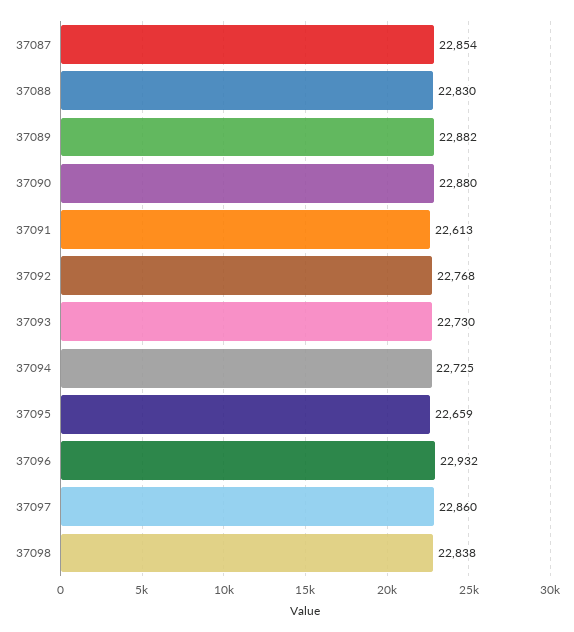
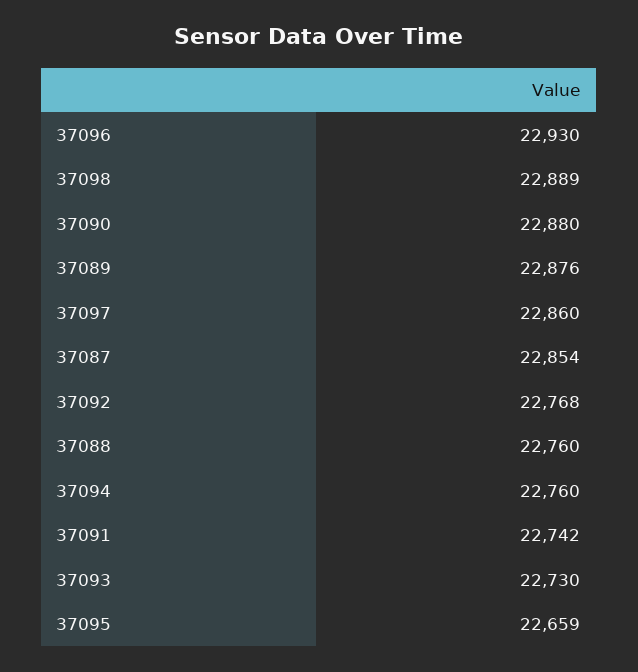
37088: 22830 -> 22760
37089: 22882 -> 22876
37091: 22613 -> 22742
37094: 22725 -> 22760
37096: 22932 -> 22930
37098: 22838 -> 22889

